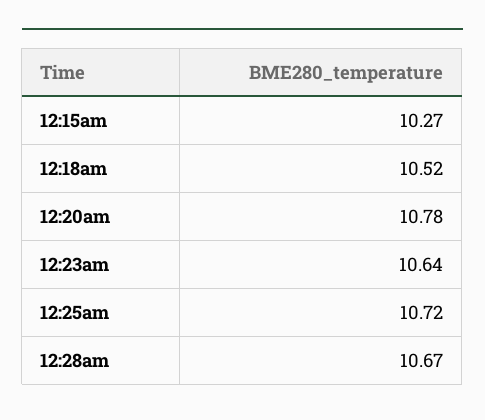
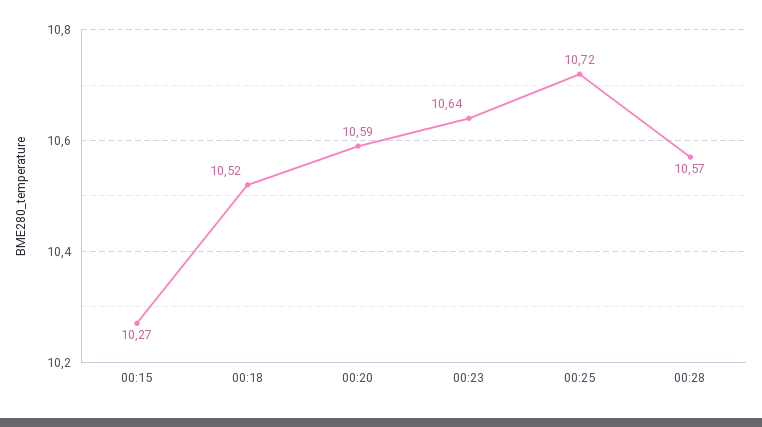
12:20am: 10.78 -> 10.59
12:28am: 10.67 -> 10.57

